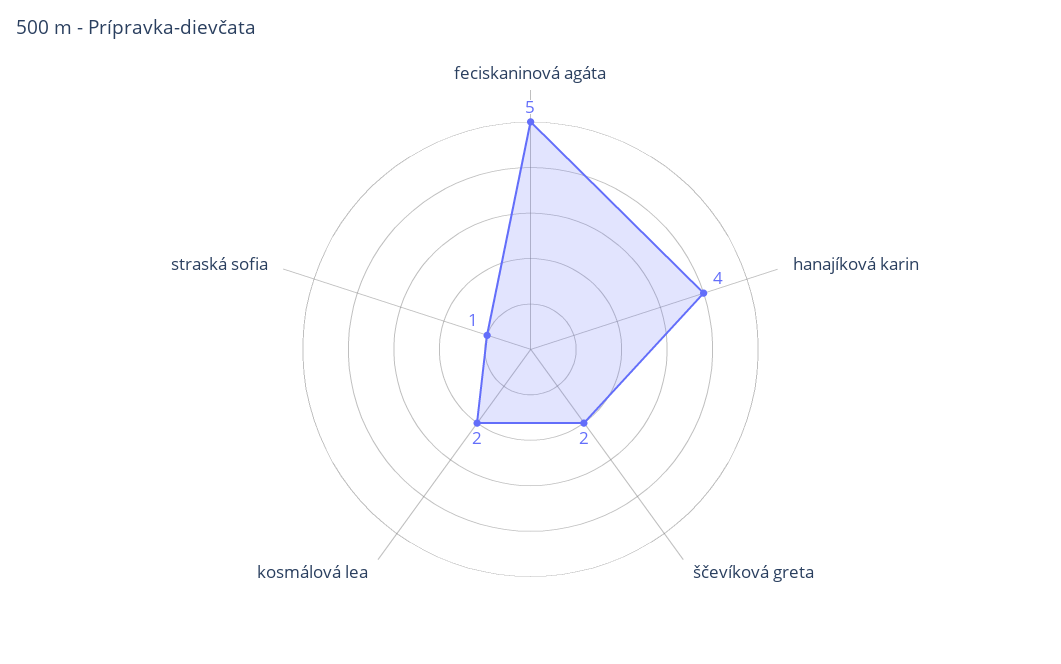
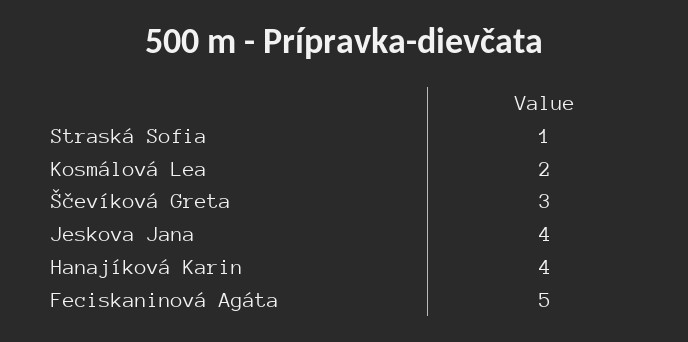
ščevíková greta: 2 -> 3
Jeskova Jana: none -> 4

